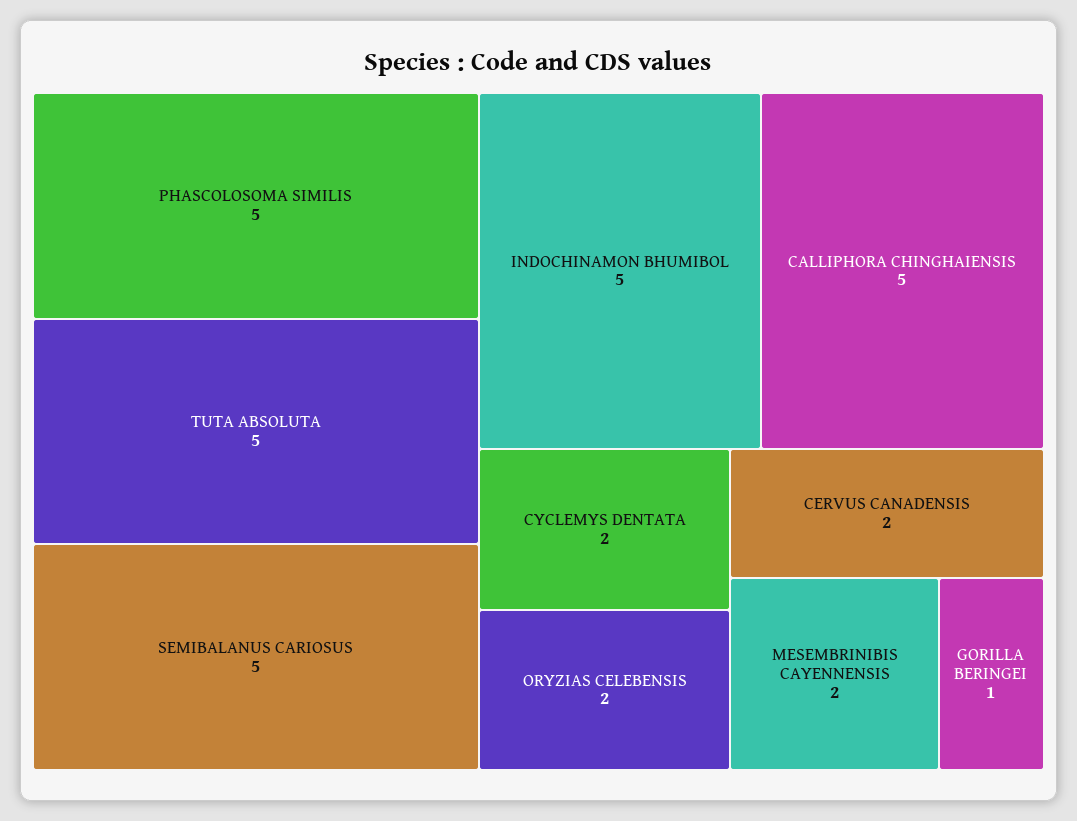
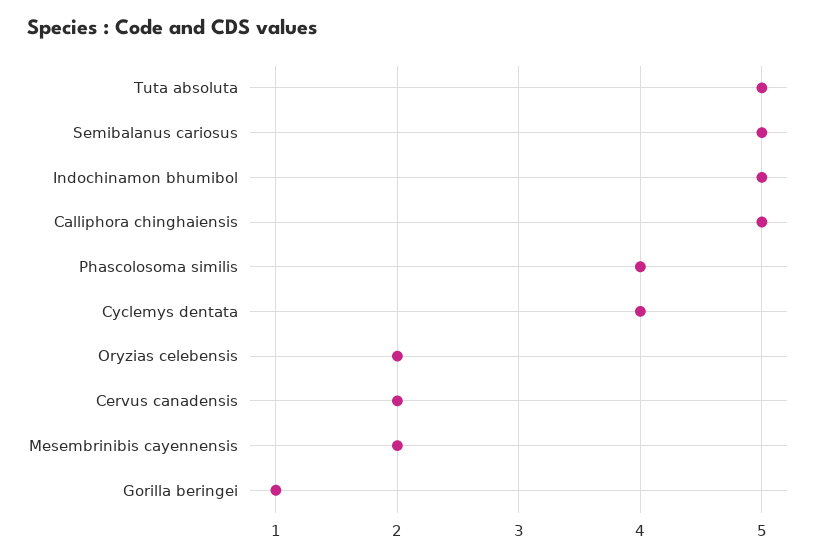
PHASCOLOSOMA SIMILIS: 5 -> 4
CYCLEMYS DENTATA: 2 -> 4

